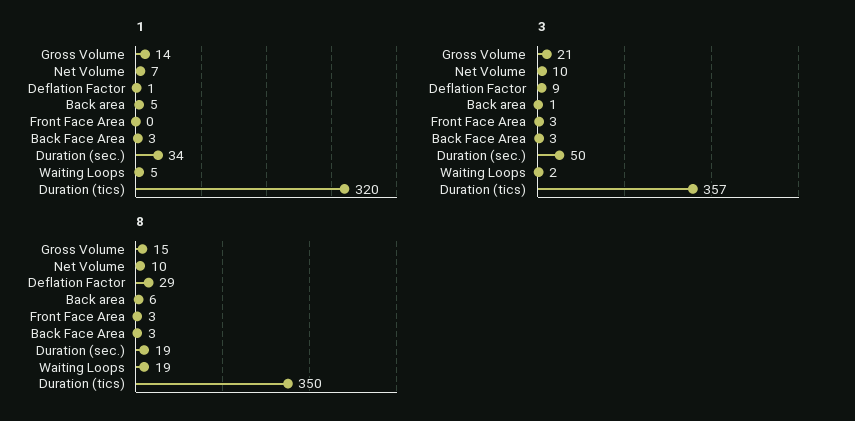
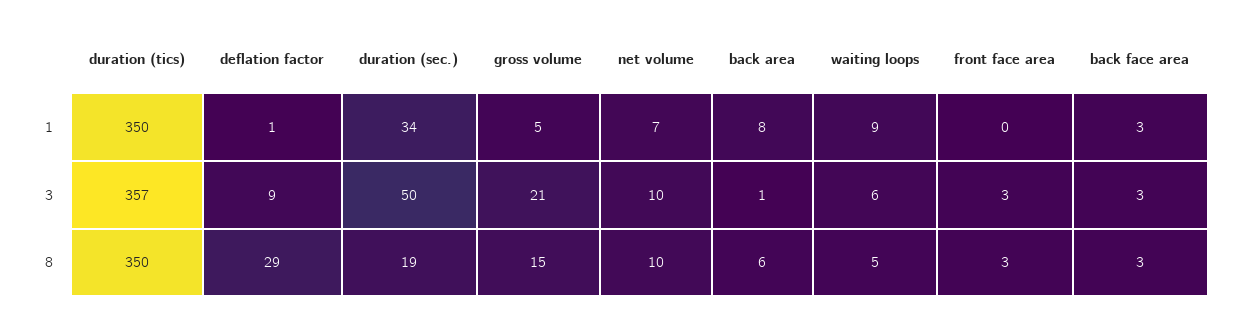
1, Gross Volume: 14 -> 5
1, Back area: 5 -> 8
1, Waiting Loops: 5 -> 9
1, Duration (tics): 320 -> 350
3, Waiting Loops: 2 -> 6
8, Waiting Loops: 19 -> 5

